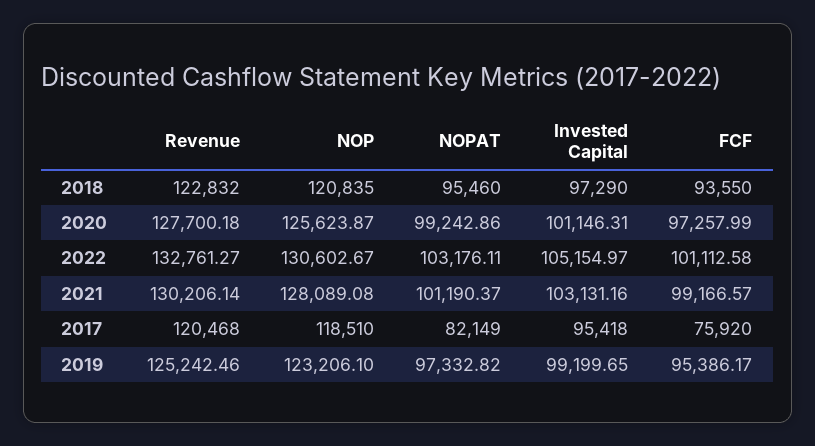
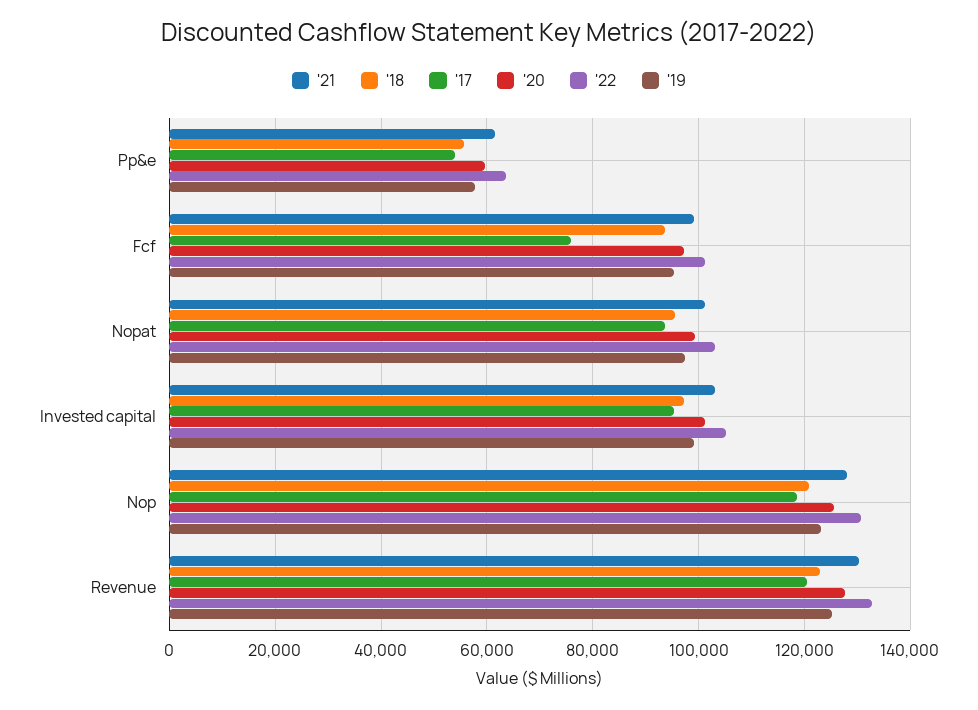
2017, NOPAT: 82149 -> 94000
2021, Pp&e: none -> 62000
2018, Pp&e: none -> 56000
2017, Pp&e: none -> 54000
2020, Pp&e: none -> 60000
2022, Pp&e: none -> 64000
2019, Pp&e: none -> 58000

